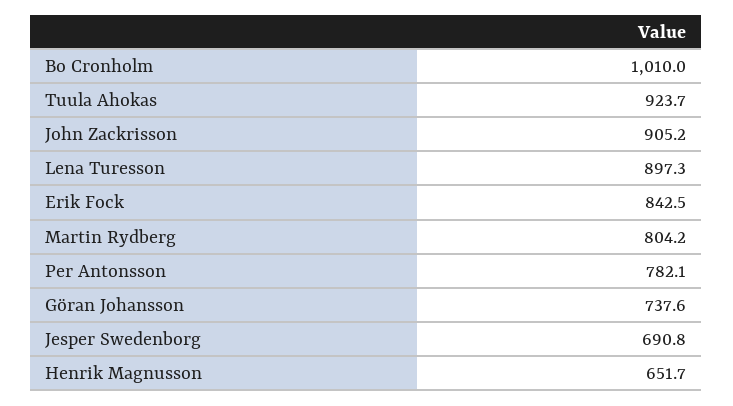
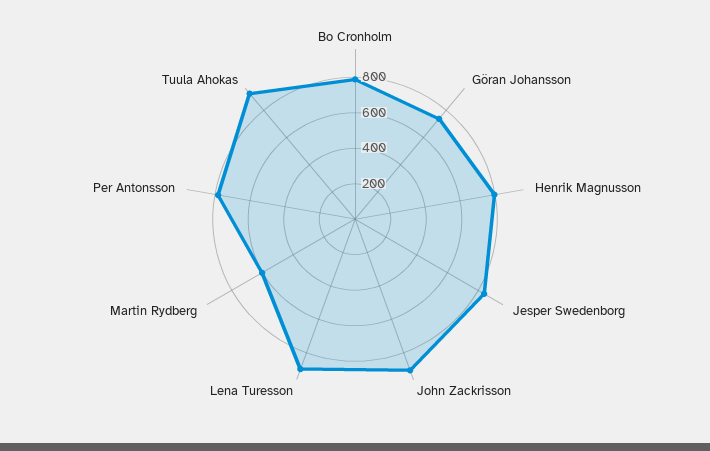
Bo Cronholm: 1010 -> 800
Erik Fock: 842.5 -> none
Martin Rydberg: 804.2 -> 600
Jesper Swedenborg: 690.8 -> 850
Henrik Magnusson: 651.7 -> 800

